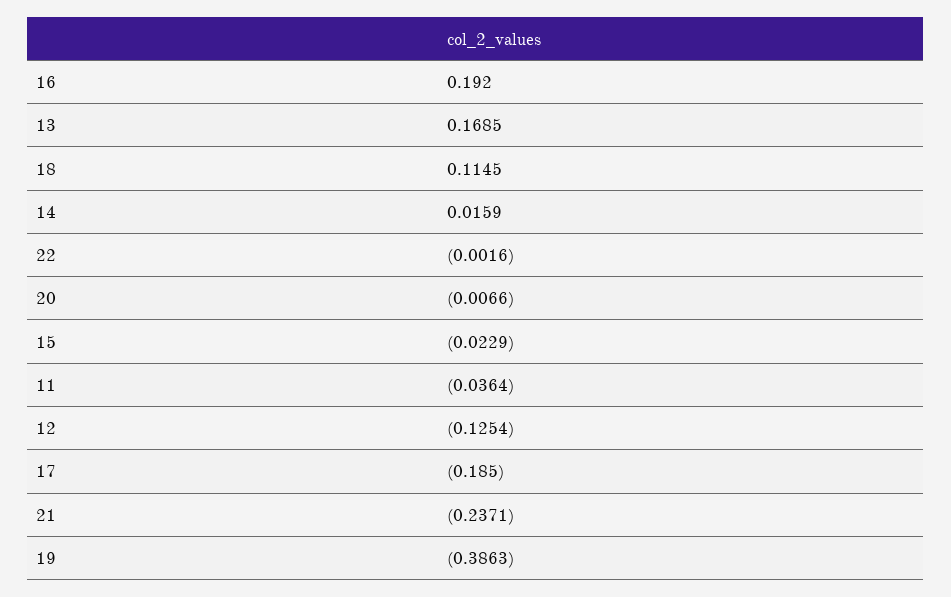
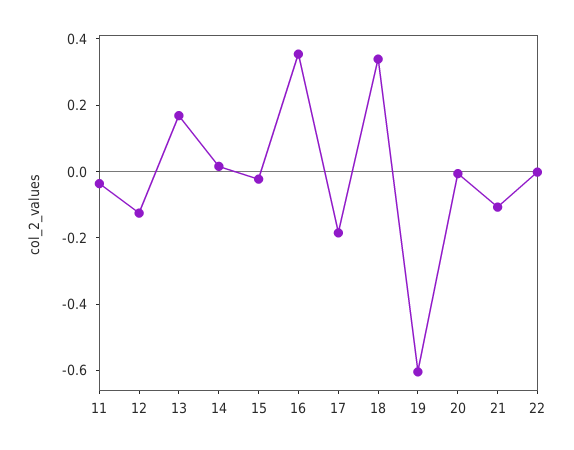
16: 0.192 -> 0.35
18: 0.1145 -> 0.35
21: -0.2371 -> -0.1
19: -0.3863 -> -0.6

